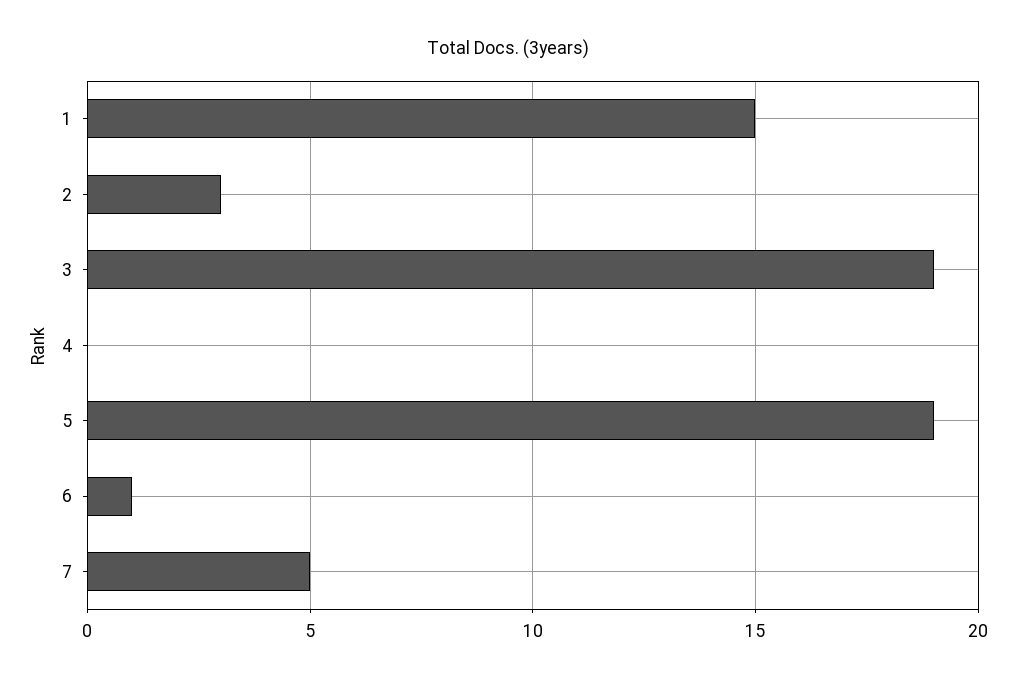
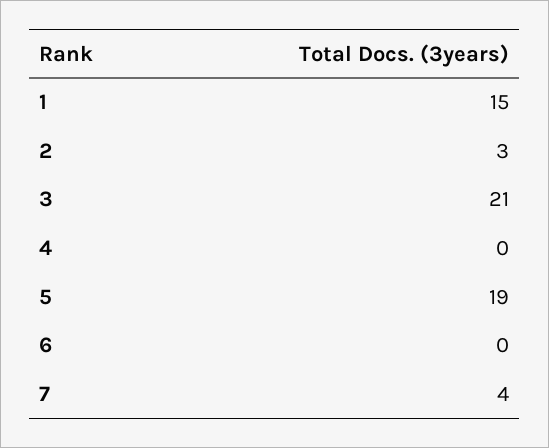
3: 19 -> 21
6: 1 -> 0
7: 5 -> 4

